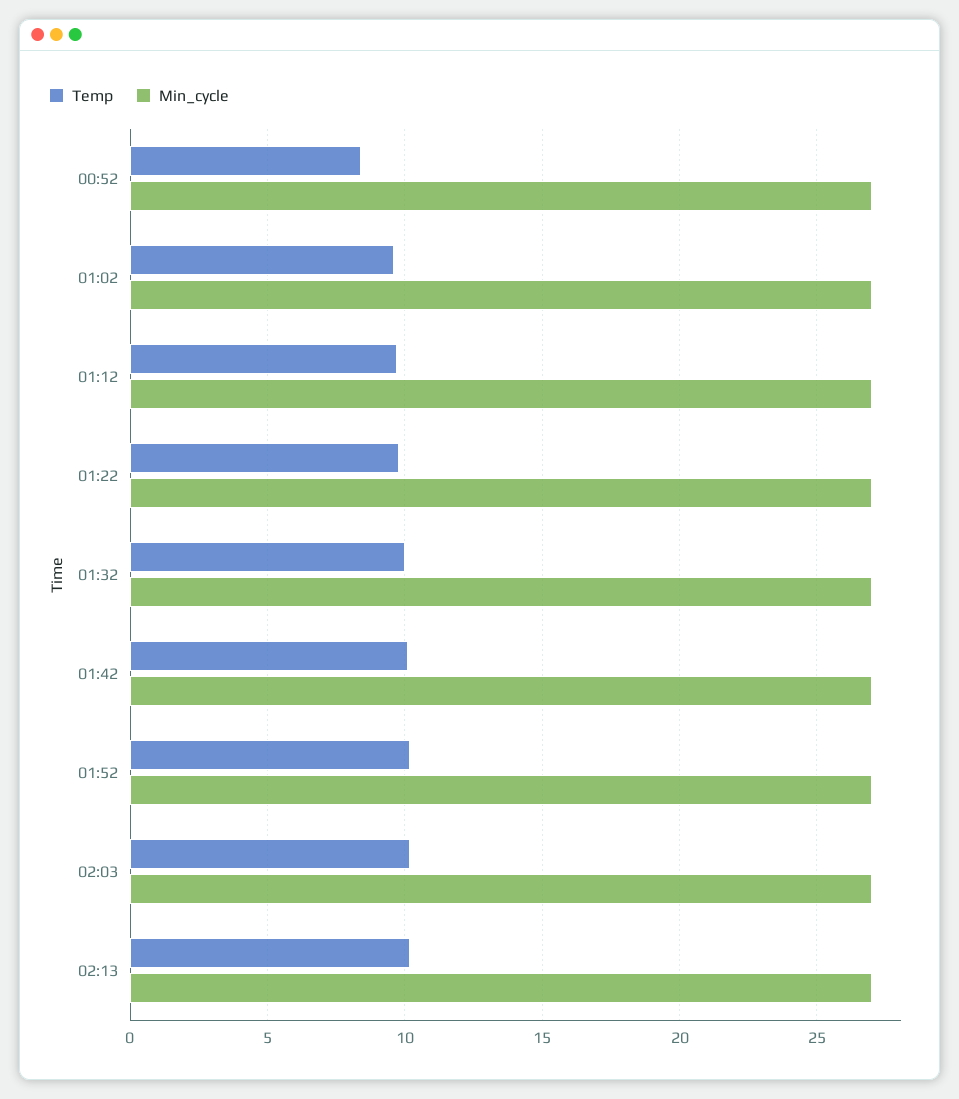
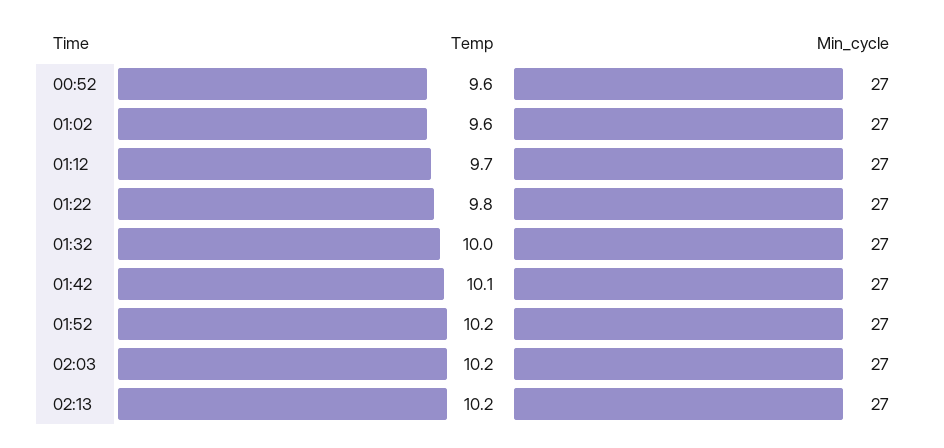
Temp, 00:52: 8.5 -> 9.6

